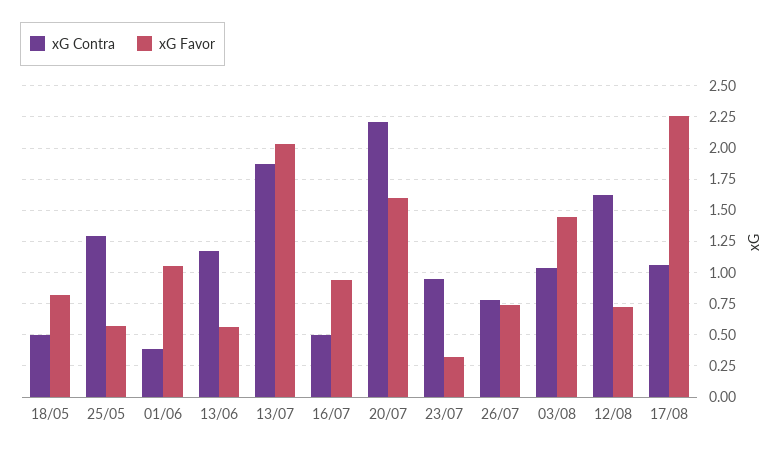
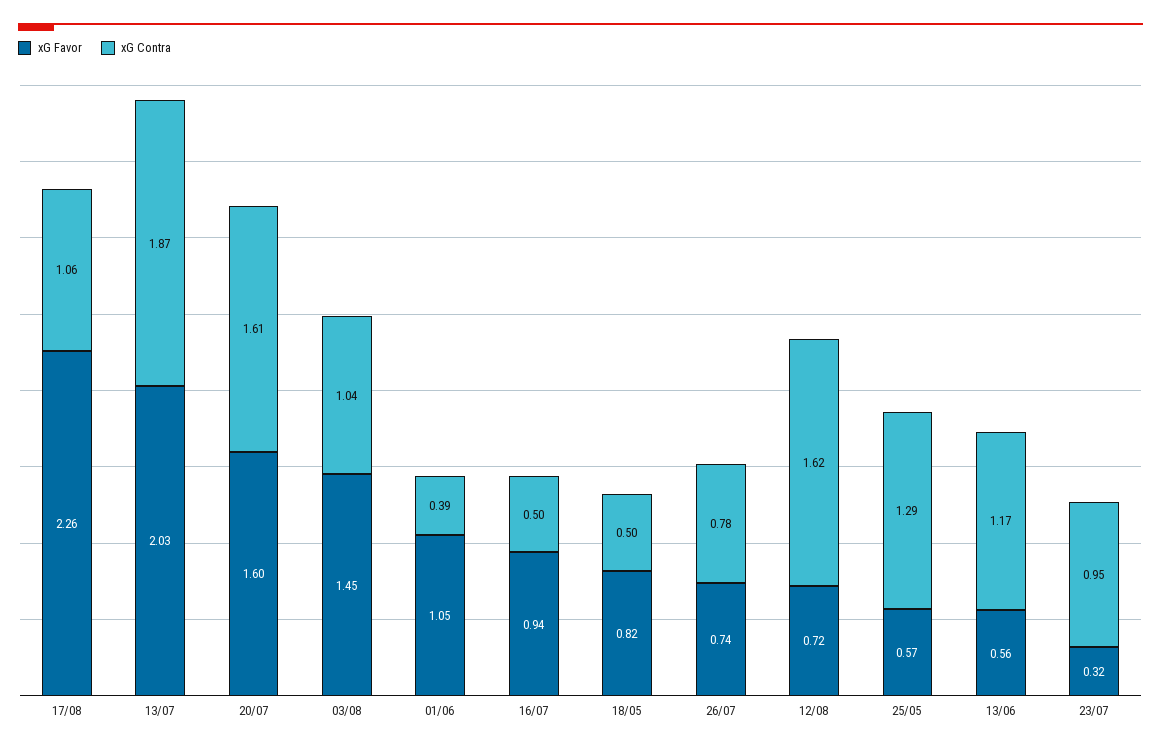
xG Contra, 20/07: 2.2 -> 1.61

